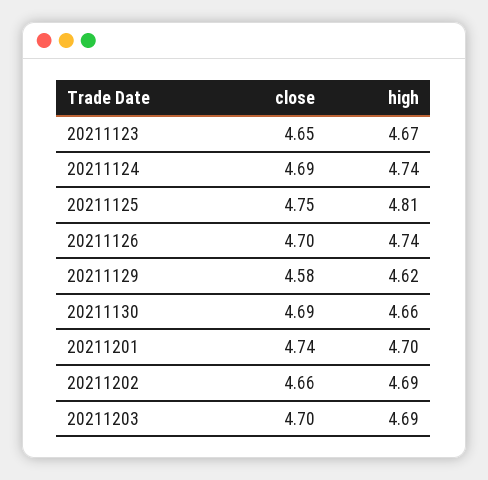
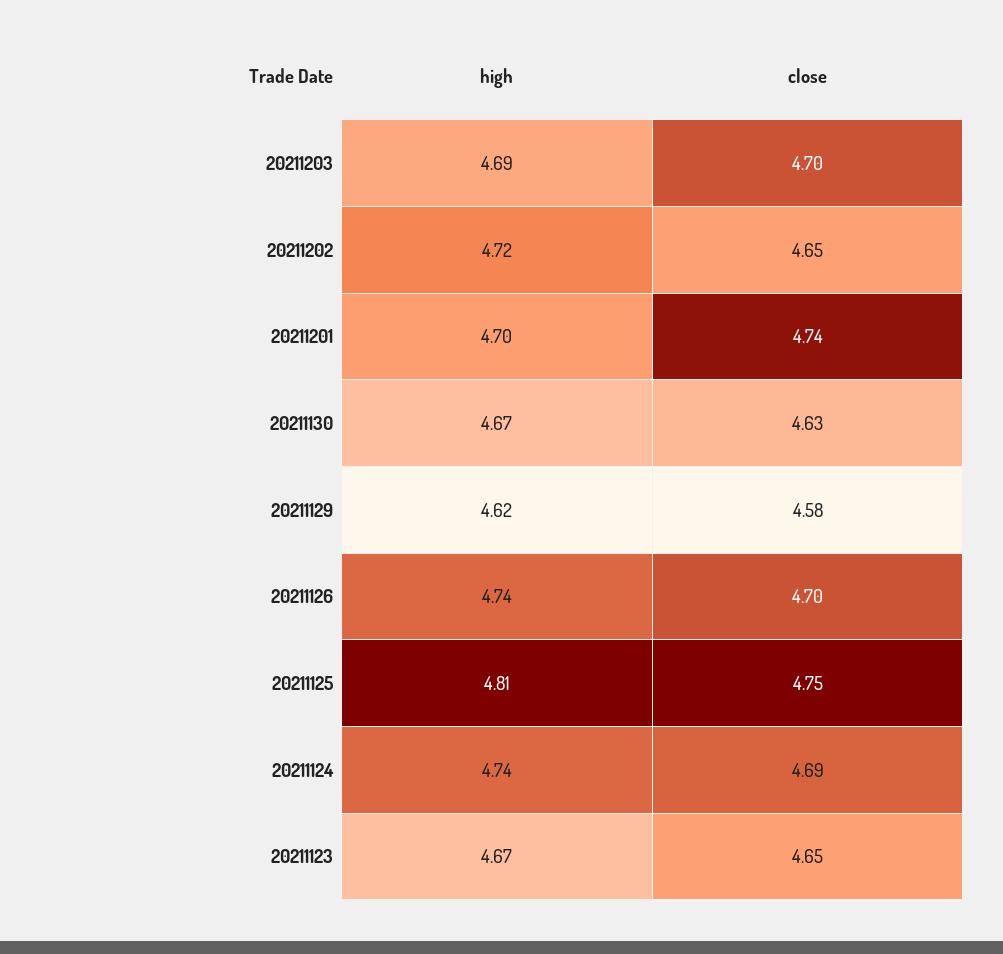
close, 20211130: 4.69 -> 4.63
high, 20211130: 4.66 -> 4.67
close, 20211202: 4.66 -> 4.65
high, 20211202: 4.69 -> 4.72

